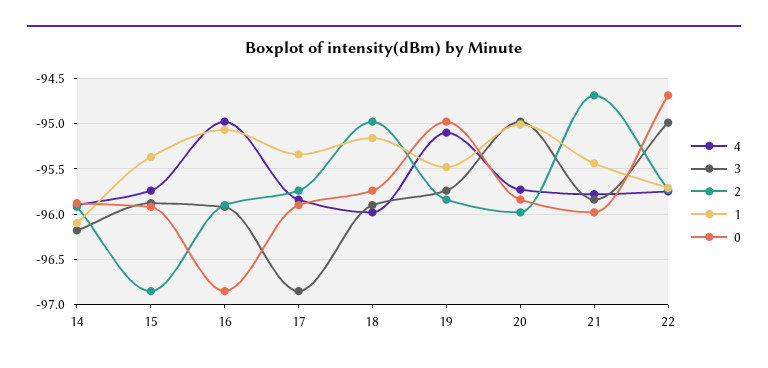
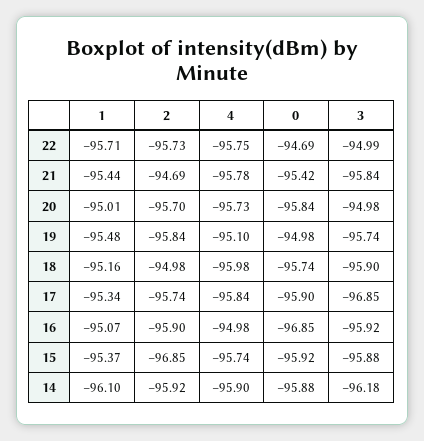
2, 20: -96 -> -95.7
0, 21: -96 -> -95.42

